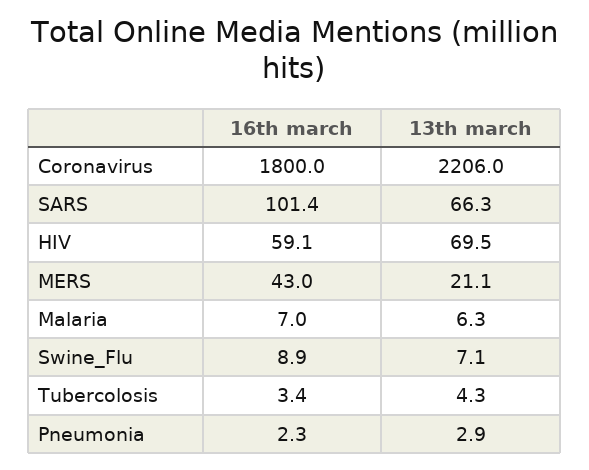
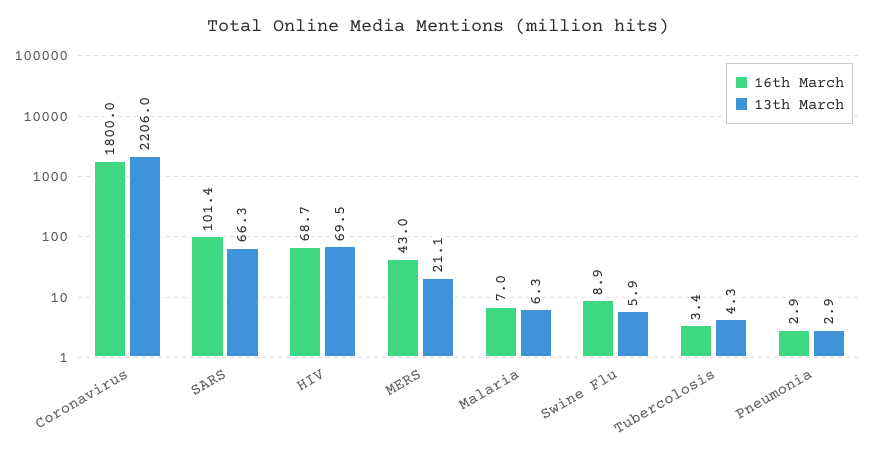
16th march, HIV: 59.1 -> 68.7
13th march, Swine_Flu: 7.1 -> 5.9
16th march, Pneumonia: 2.3 -> 2.9

